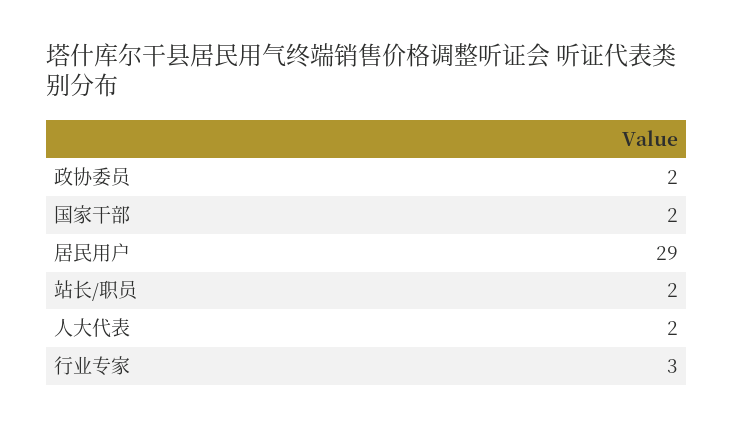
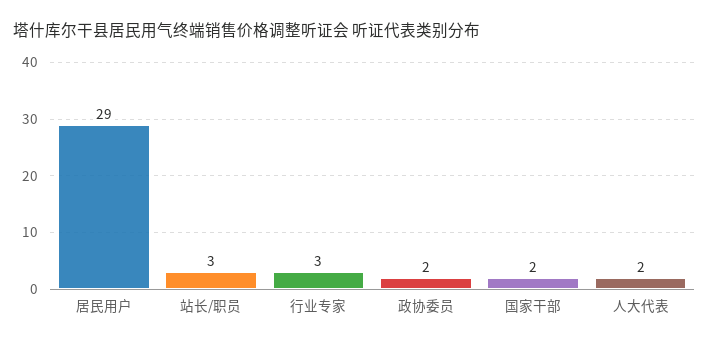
站长/职员: 2 -> 3

